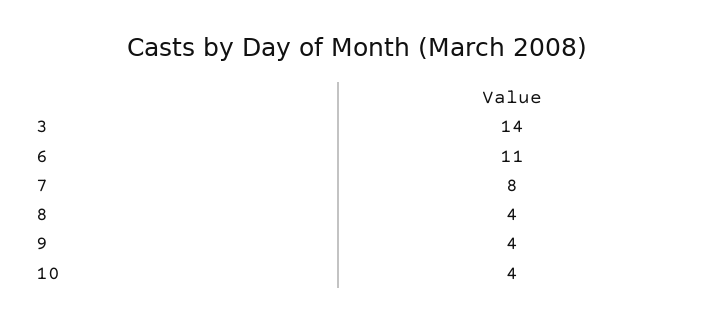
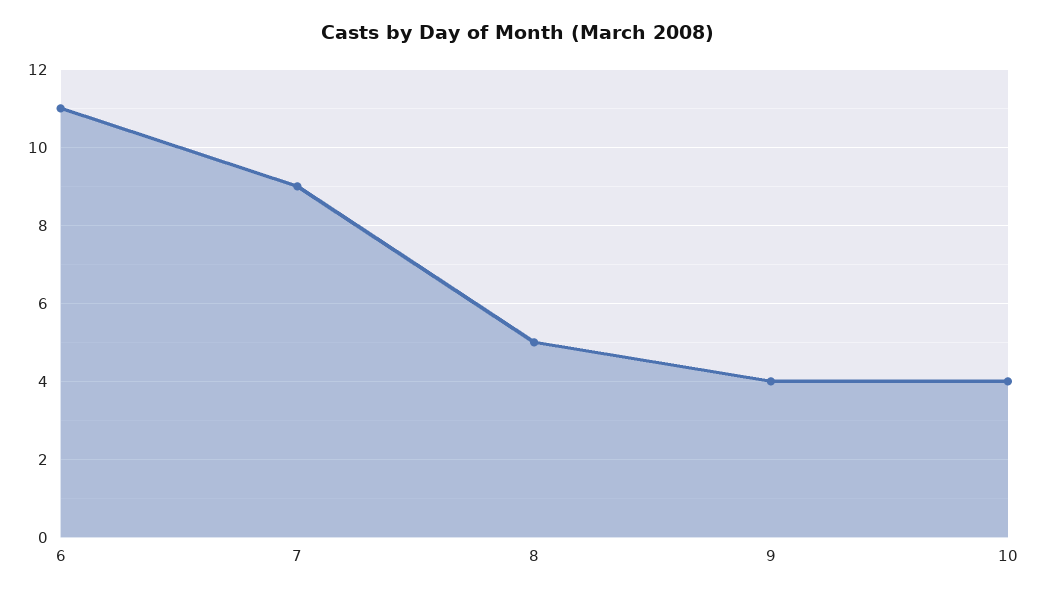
3: 14 -> none
7: 8 -> 9
8: 4 -> 5

